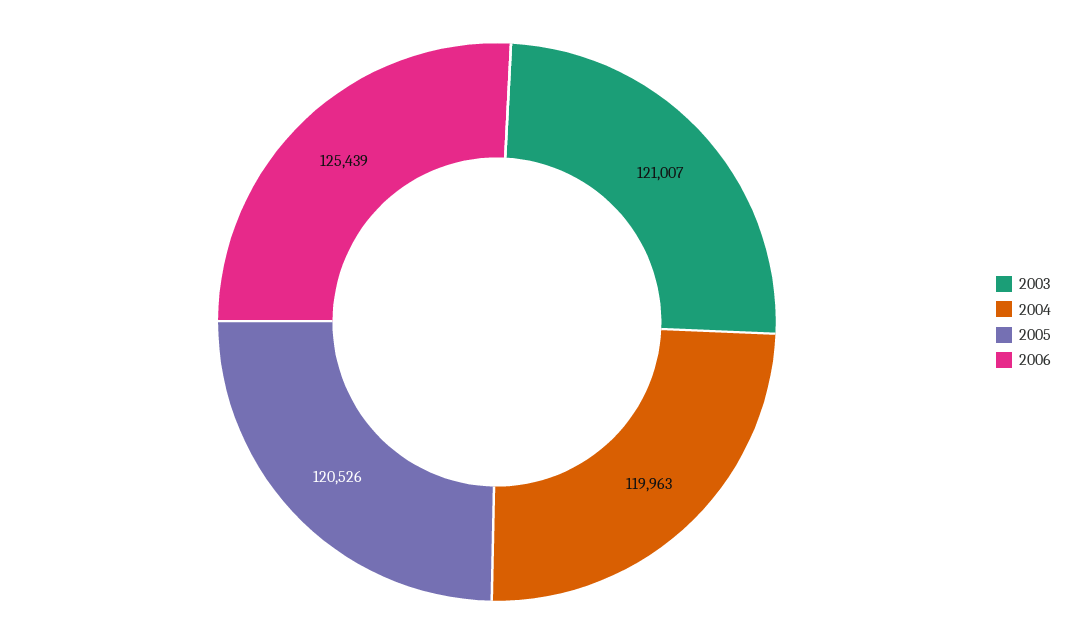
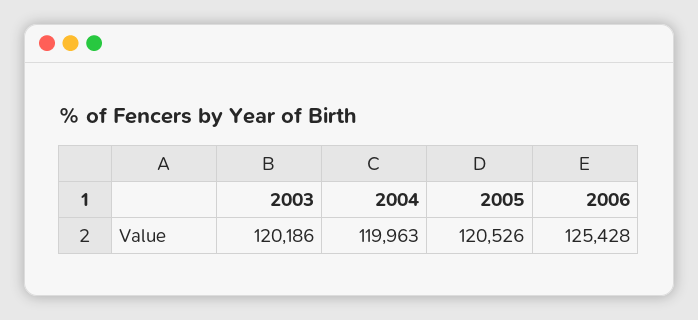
2003: 121007 -> 120186
2006: 125439 -> 125428

